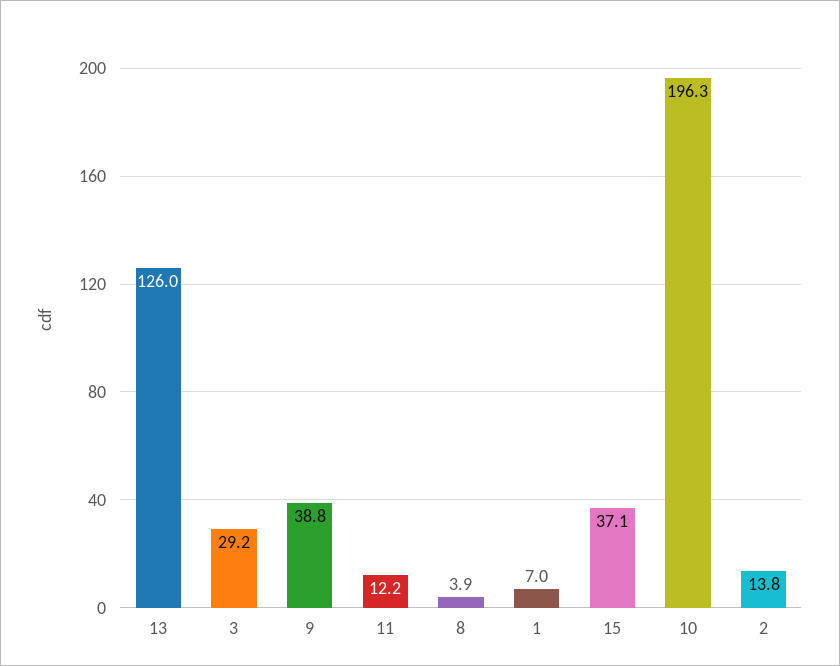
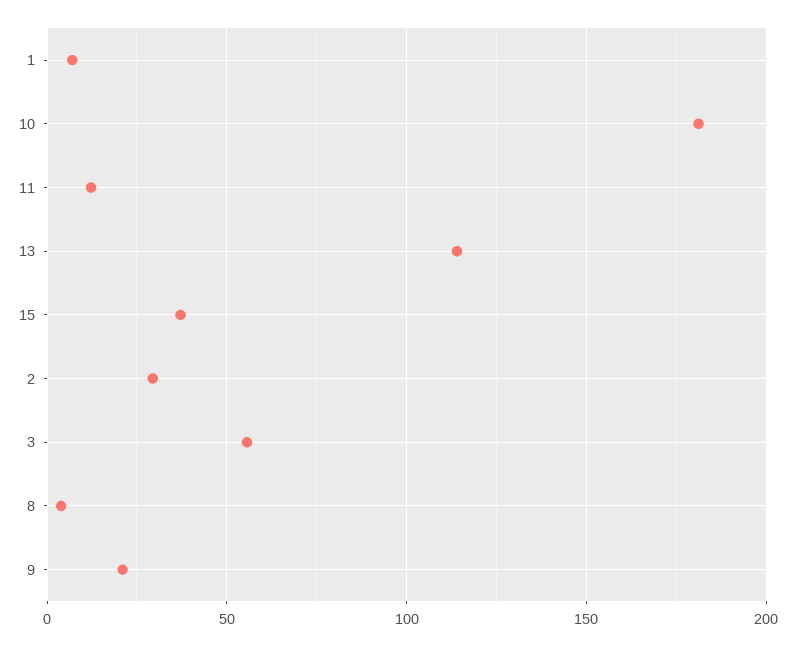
13: 126 -> 115
3: 29.2 -> 55
9: 38.8 -> 20
10: 196.3 -> 180
2: 13.8 -> 30

